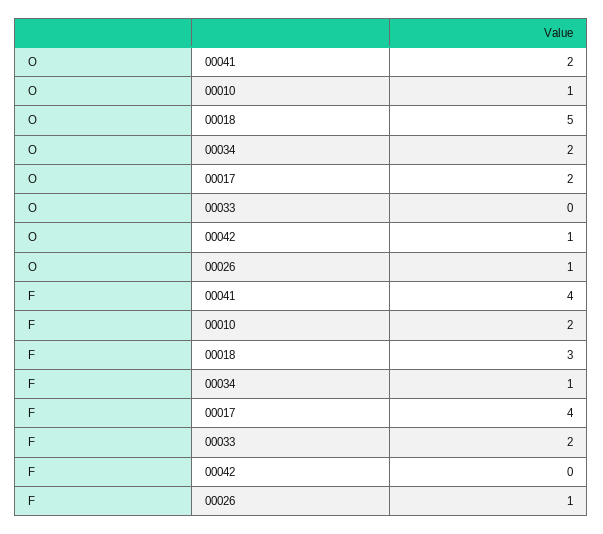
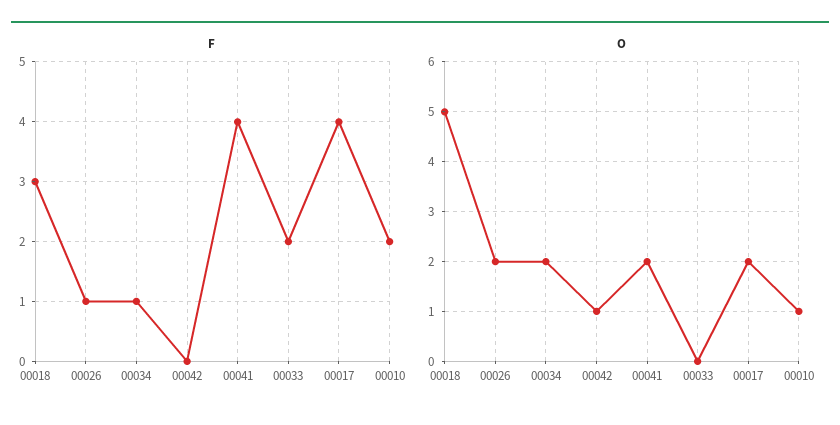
O, 00026: 1 -> 2

